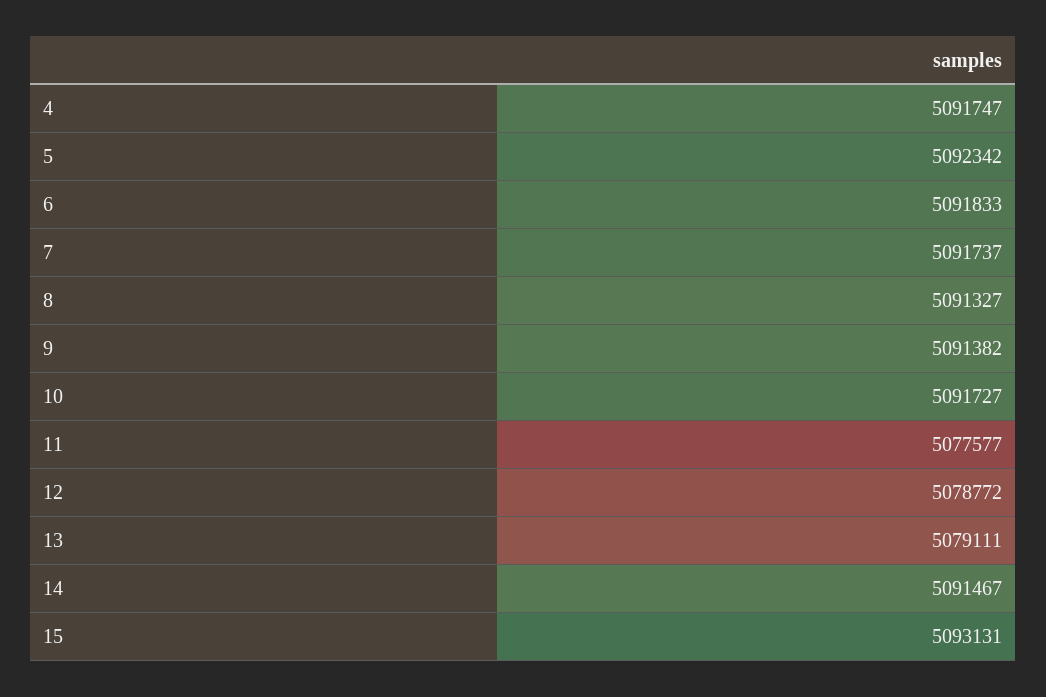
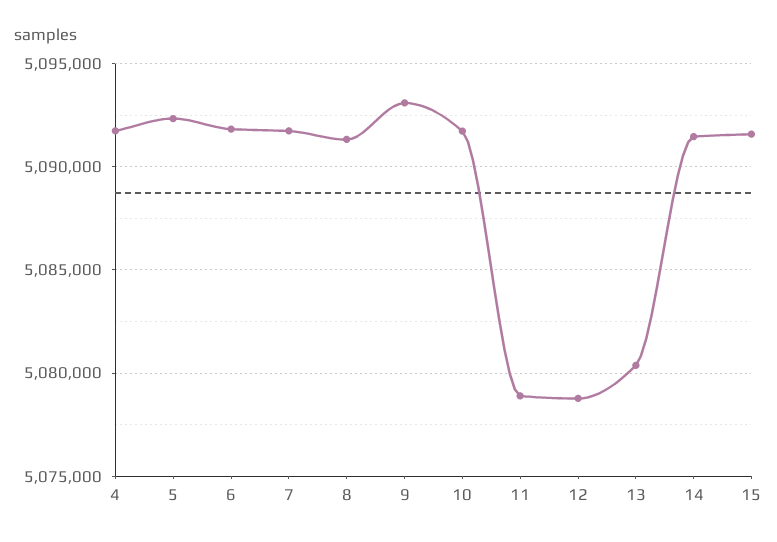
9: 5091382 -> 5093000
11: 5077577 -> 5079000
13: 5079111 -> 5080500
15: 5093131 -> 5091500

